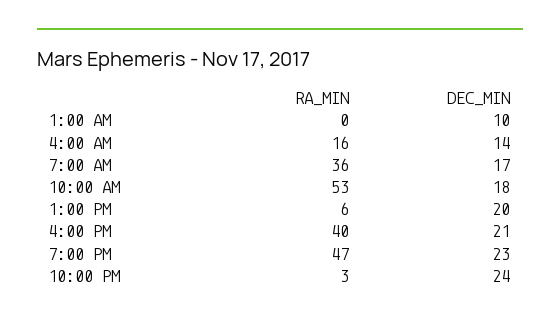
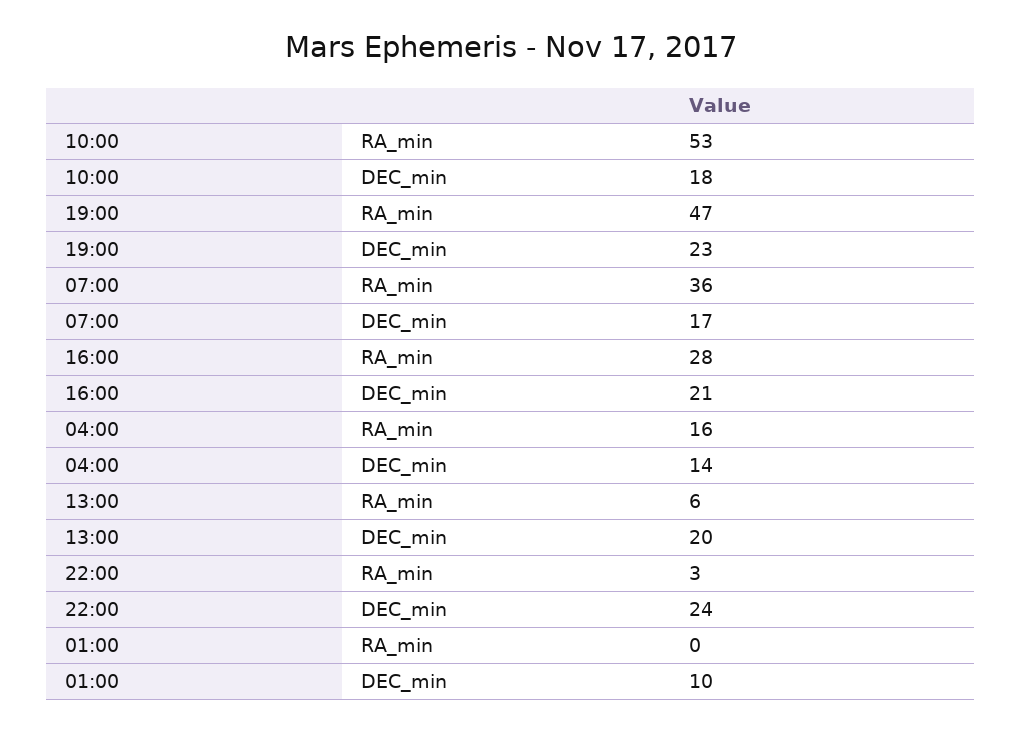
RA_MIN, 4:00 PM: 40 -> 28

